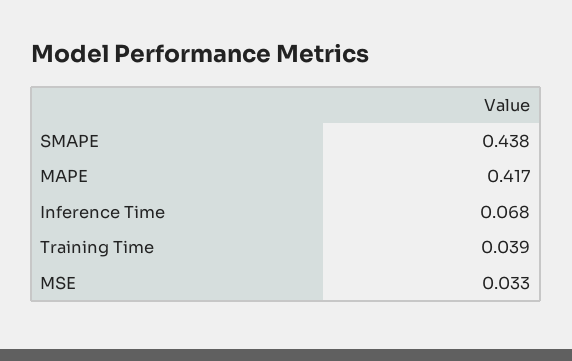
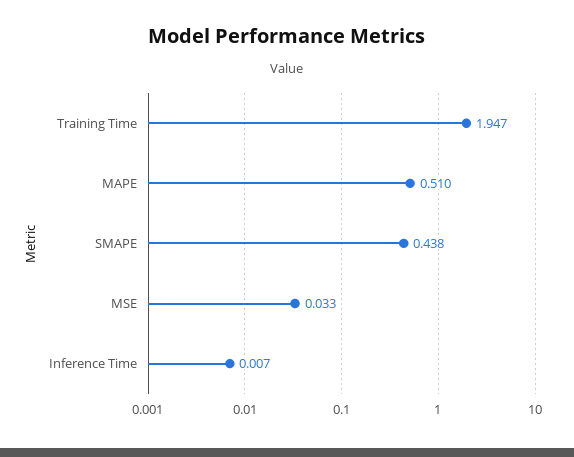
MAPE: 0.417 -> 0.51
Inference Time: 0.068 -> 0.007
Training Time: 0.039 -> 1.947

